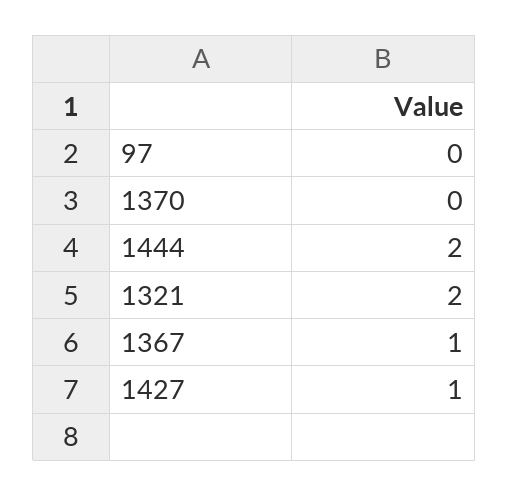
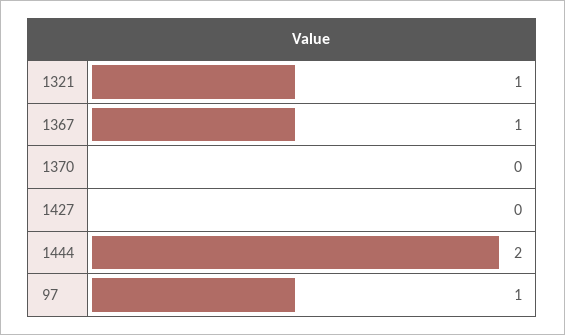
97: 0 -> 1
1321: 2 -> 1
1427: 1 -> 0

